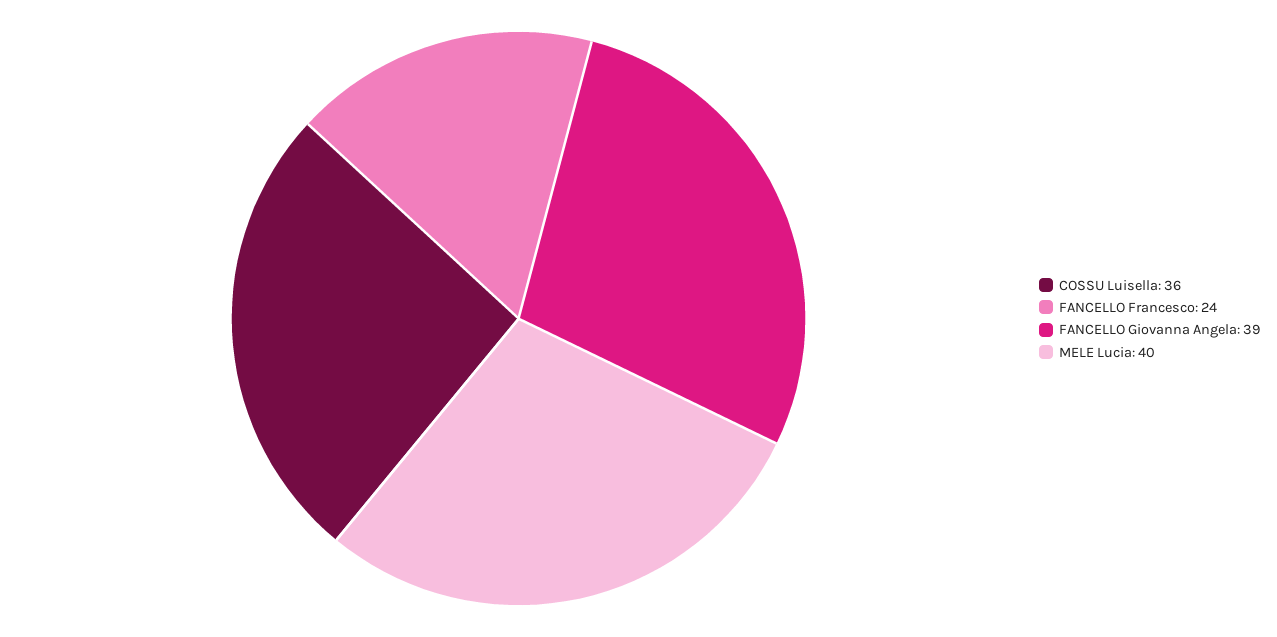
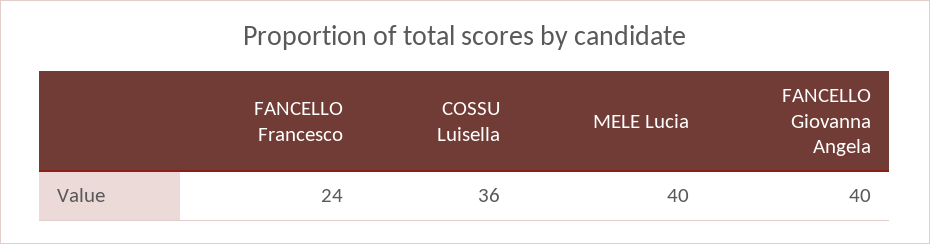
FANCELLO Giovanna Angela: 39 -> 40

